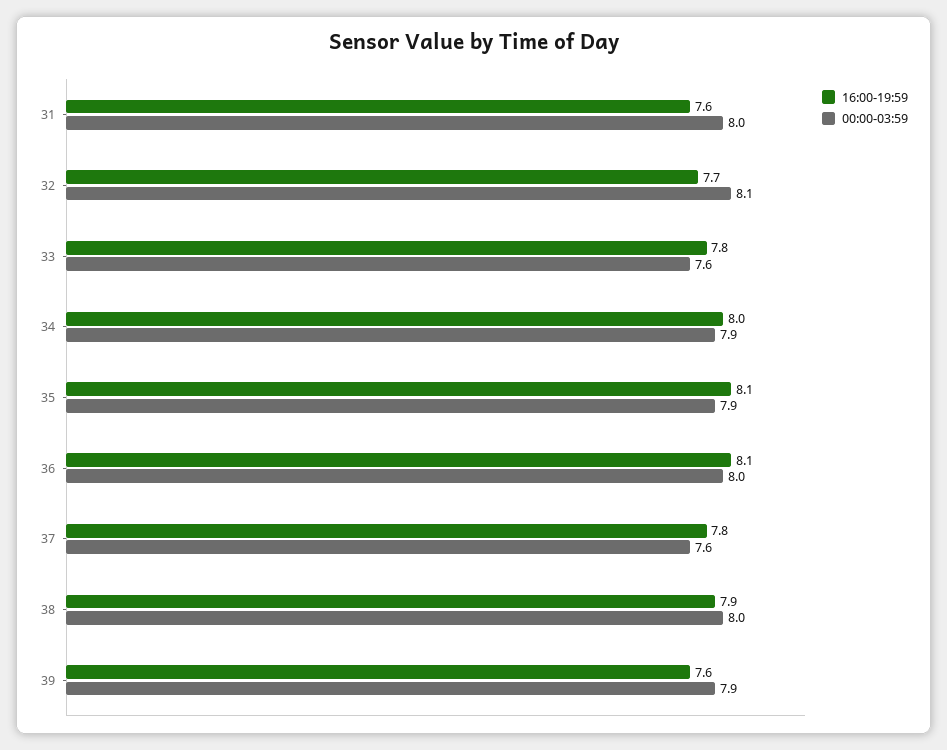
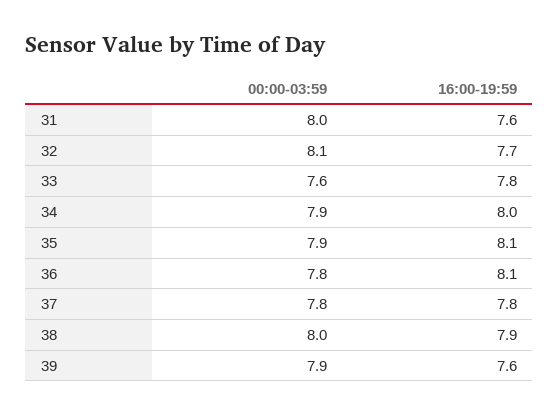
00:00-03:59, 36: 8 -> 7.8
00:00-03:59, 37: 7.6 -> 7.8

